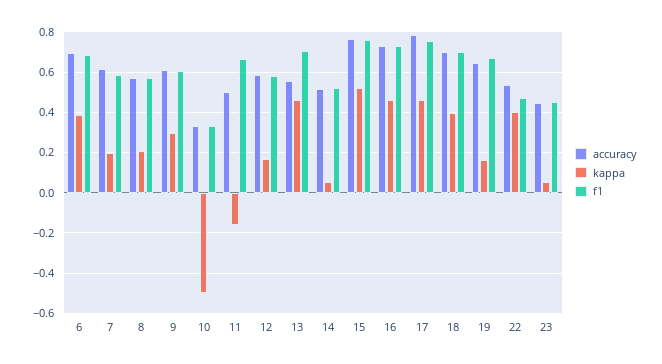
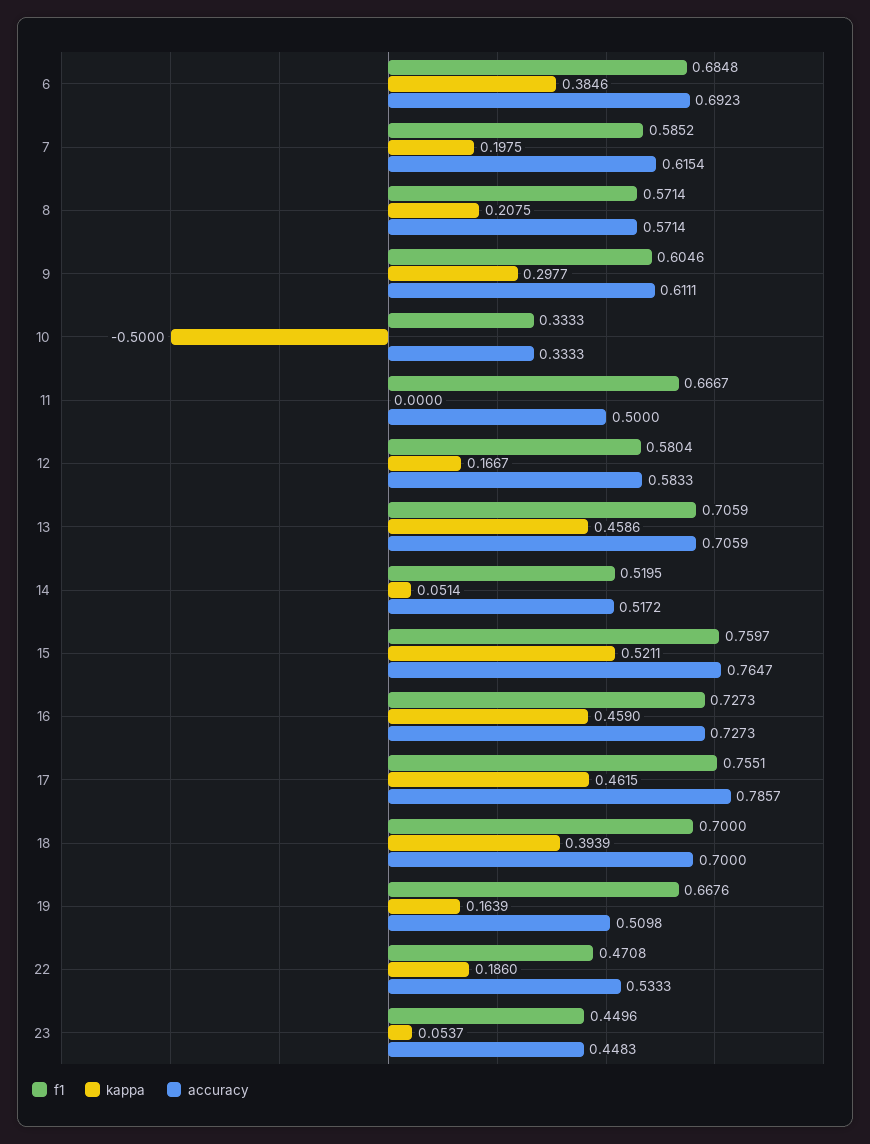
kappa, 11: -0.15 -> 0
accuracy, 13: 0.55 -> 0.7059
accuracy, 19: 0.65 -> 0.5098
kappa, 22: 0.4 -> 0.186

